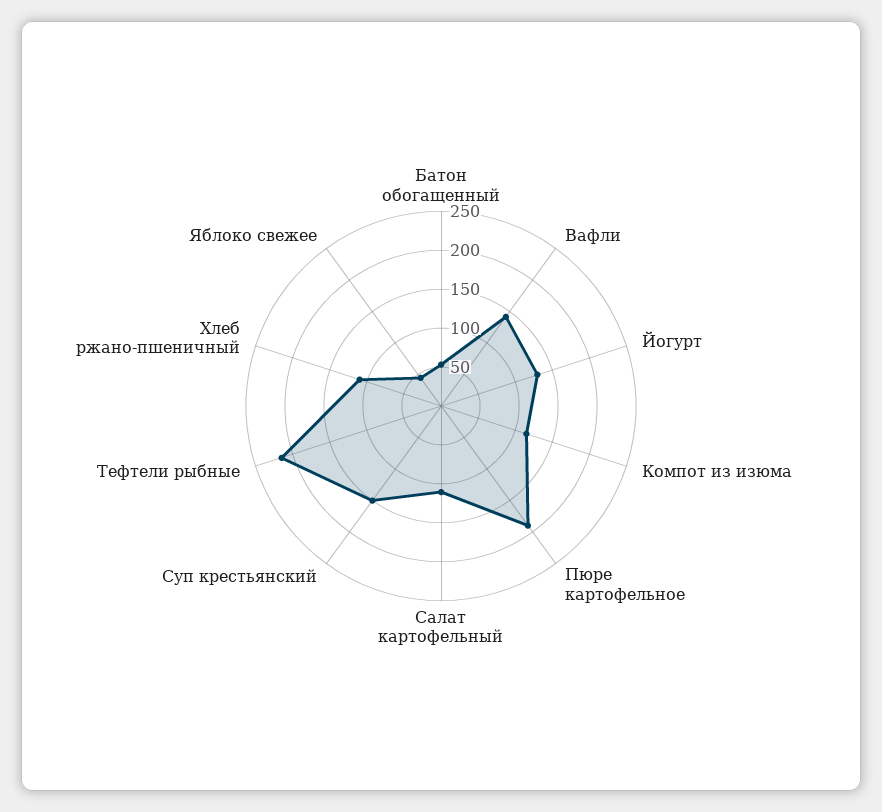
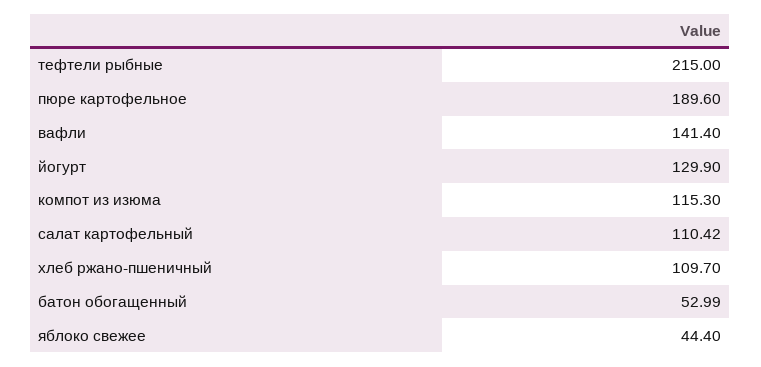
Суп крестьянский: 150 -> none

